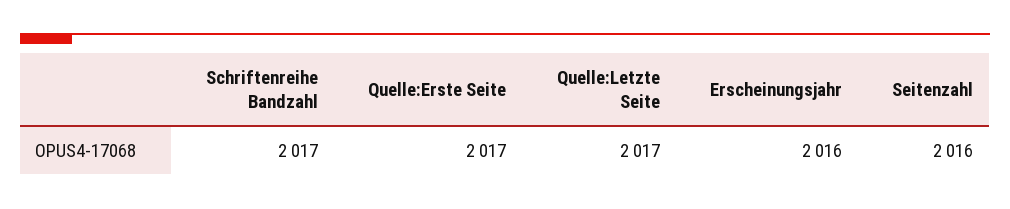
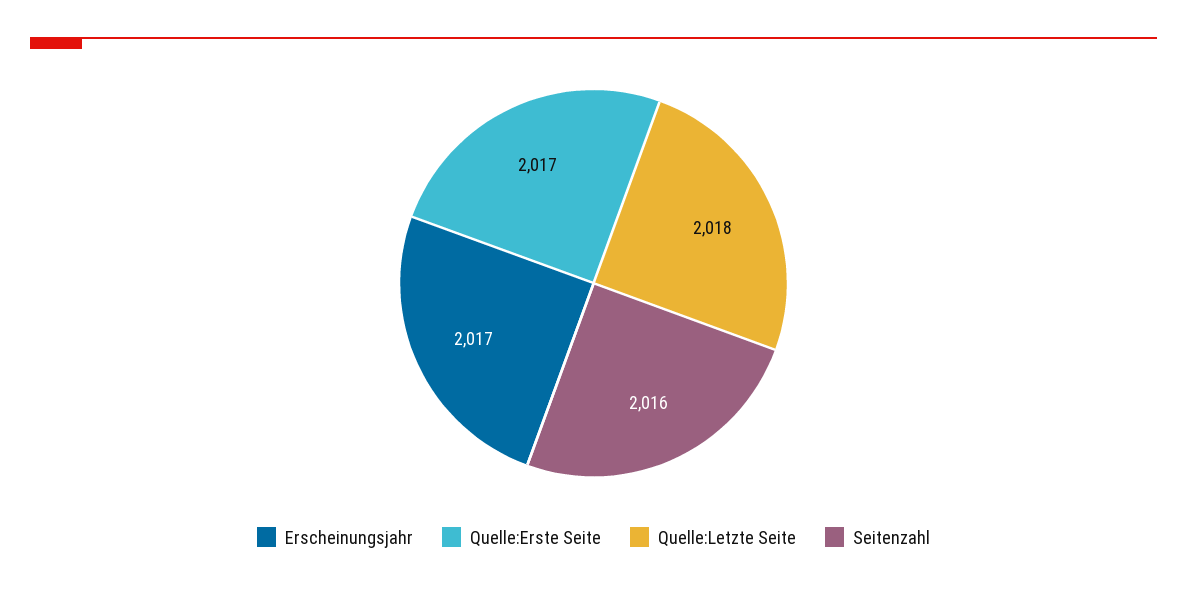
Schriftenreihe Bandzahl: 2017 -> none
Quelle:Letzte Seite: 2017 -> 2018
Erscheinungsjahr: 2016 -> 2017

